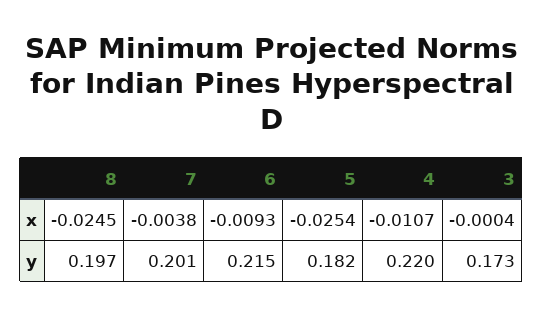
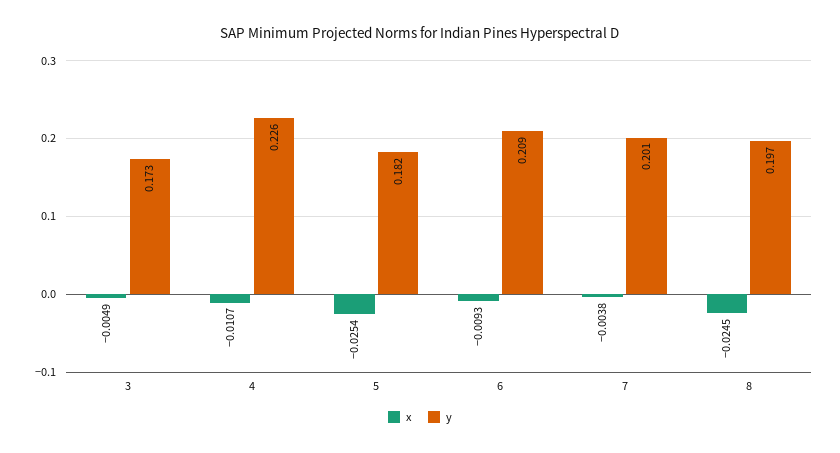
x, 3: -0.0004 -> -0.0049
y, 6: 0.215 -> 0.209
y, 4: 0.22 -> 0.226

